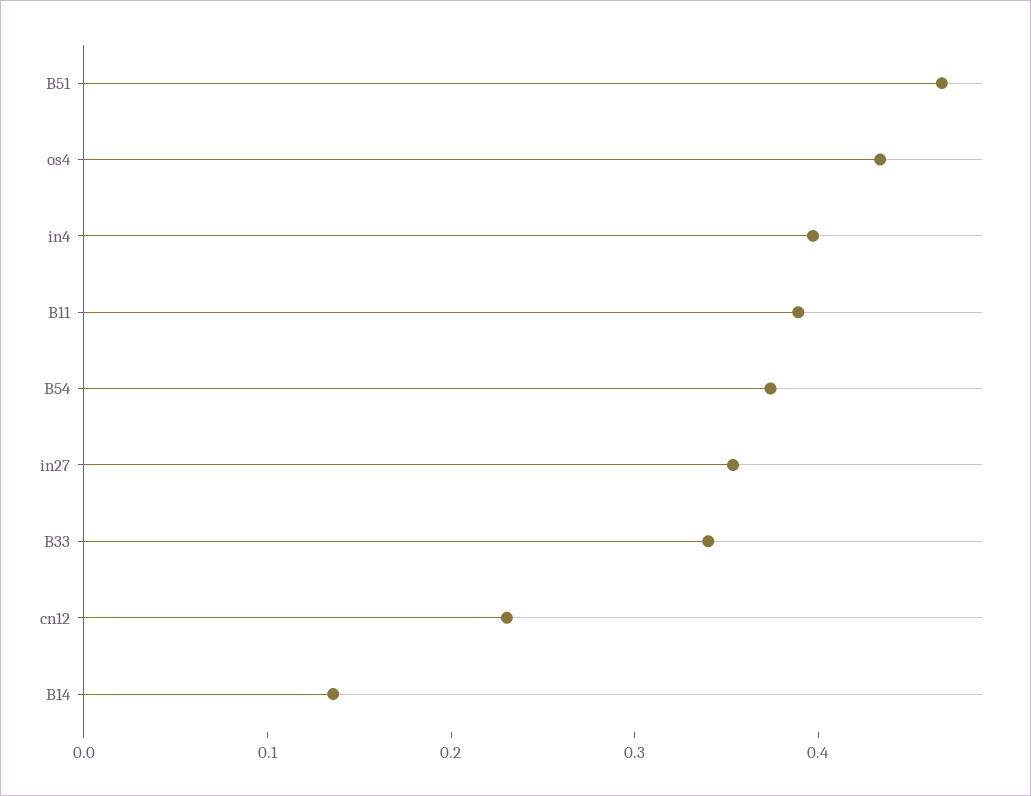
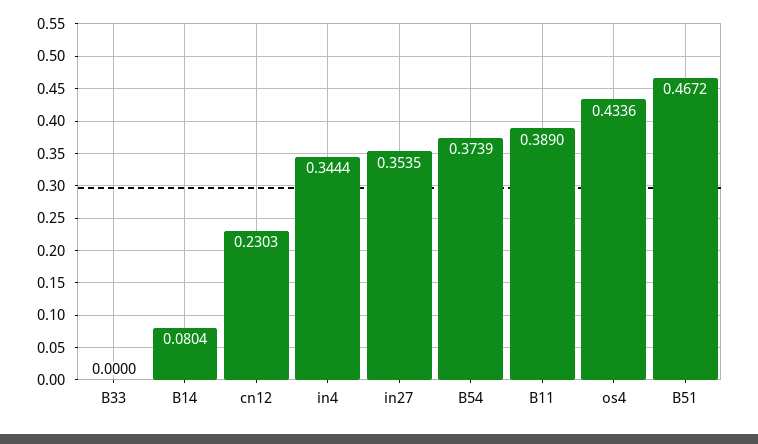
in4: 0.4 -> 0.3444
B33: 0.34 -> 0
B14: 0.14 -> 0.0804

